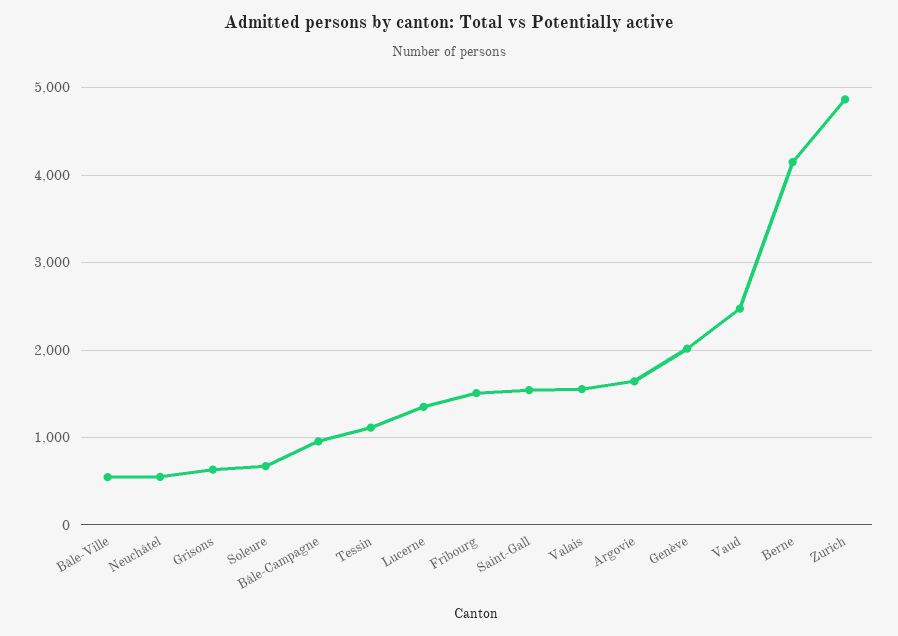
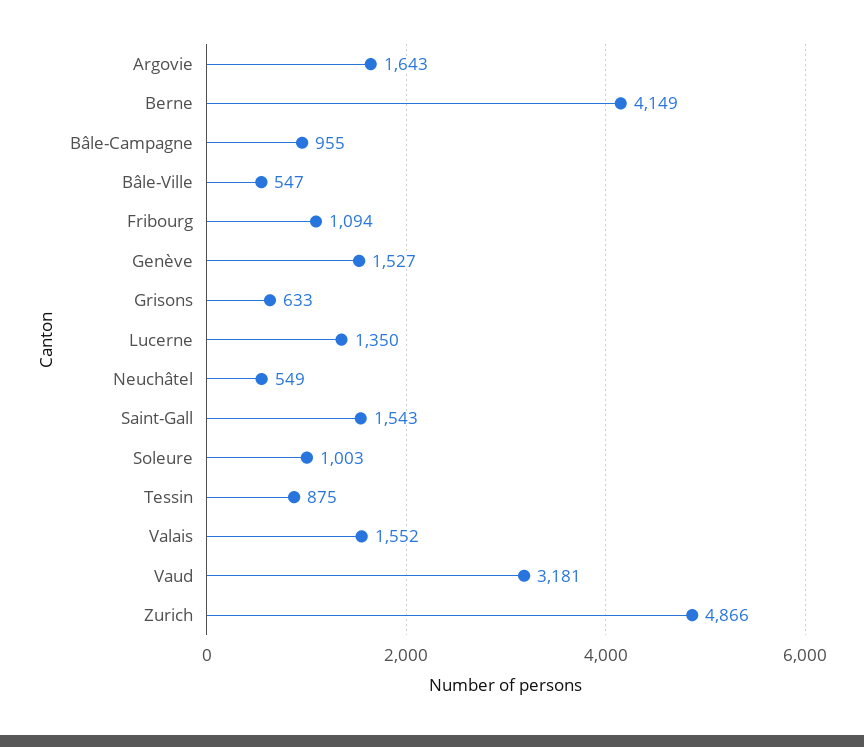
Soleure: 700 -> 1003
Tessin: 1100 -> 875
Fribourg: 1500 -> 1094
Genève: 2000 -> 1527
Vaud: 2500 -> 3181

